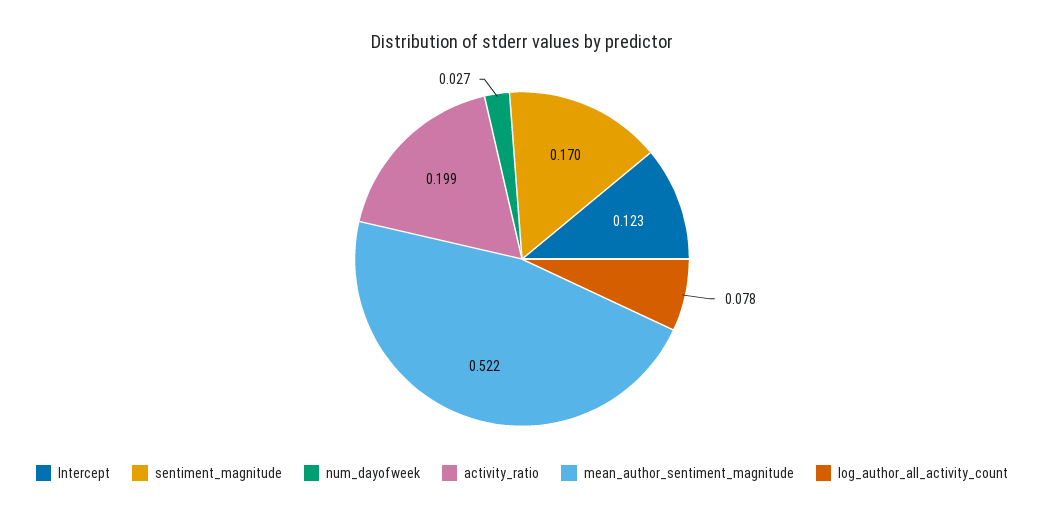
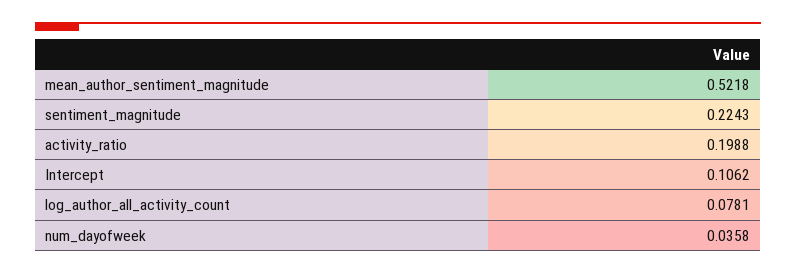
Intercept: 0.123 -> 0.1062
sentiment_magnitude: 0.17 -> 0.2243
num_dayofweek: 0.027 -> 0.0358

